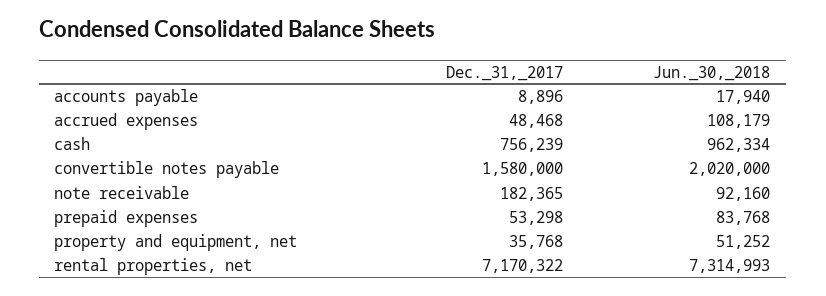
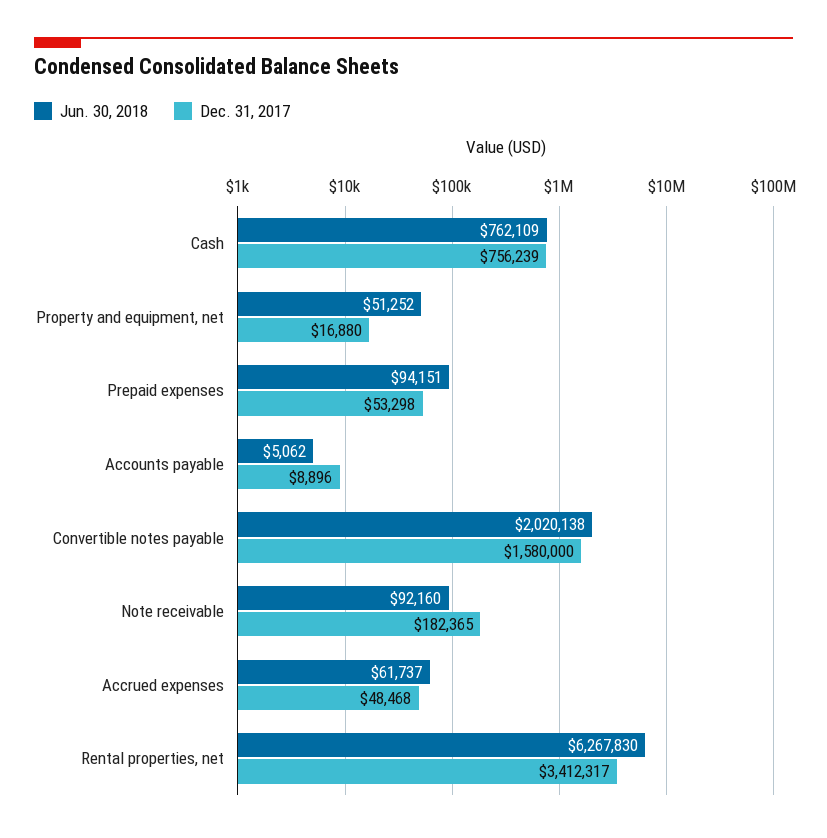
Jun._30,_2018, accounts payable: 17940 -> 5062
Jun._30,_2018, accrued expenses: 108179 -> 61737
Jun._30,_2018, cash: 962334 -> 762109
Jun._30,_2018, convertible notes payable: 2020000 -> 2020138
Jun._30,_2018, prepaid expenses: 83768 -> 94151
Dec._31,_2017, property and equipment, net: 35768 -> 16880
Dec._31,_2017, rental properties, net: 7170322 -> 3412317
Jun._30,_2018, rental properties, net: 7314993 -> 6267830

